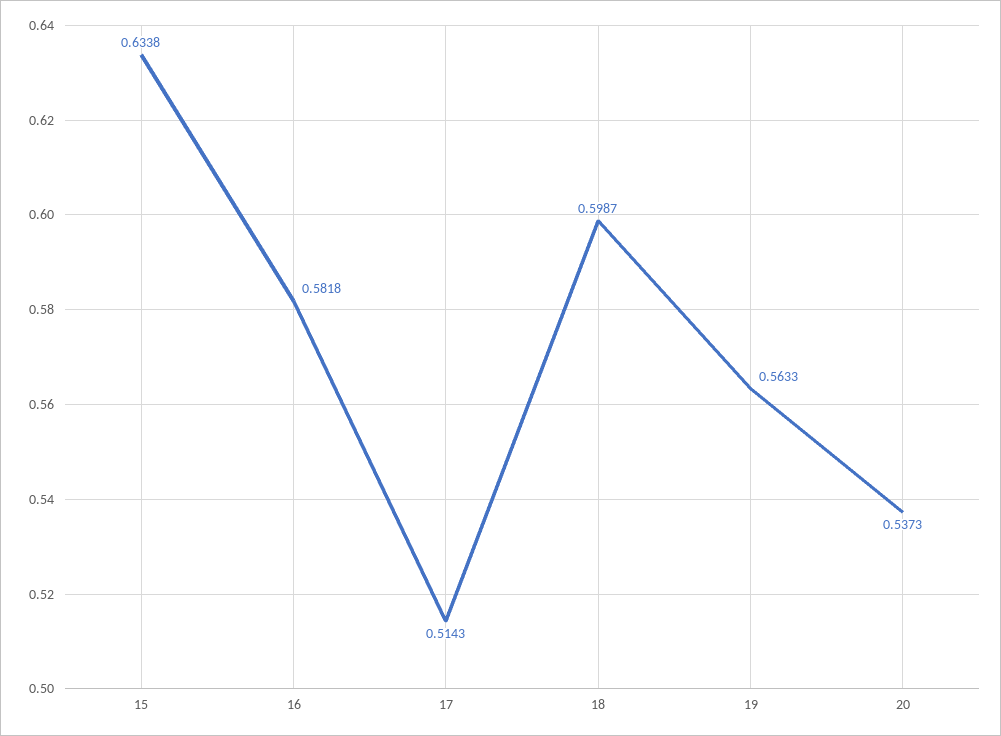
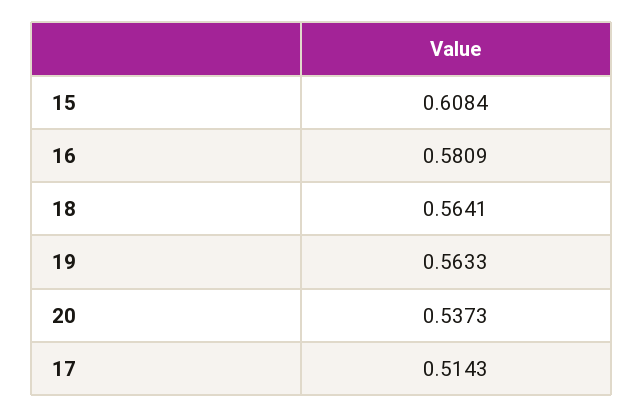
15: 0.6338 -> 0.6084
16: 0.5818 -> 0.5809
18: 0.5987 -> 0.5641

